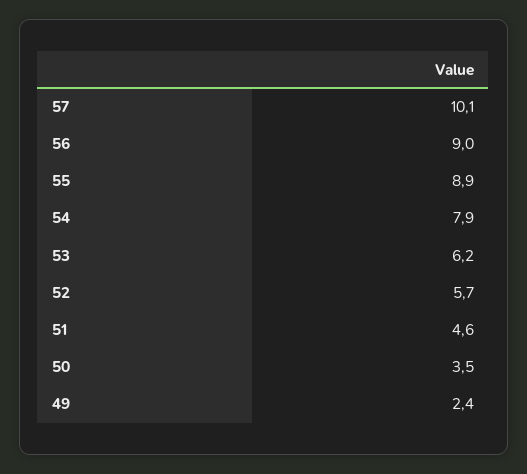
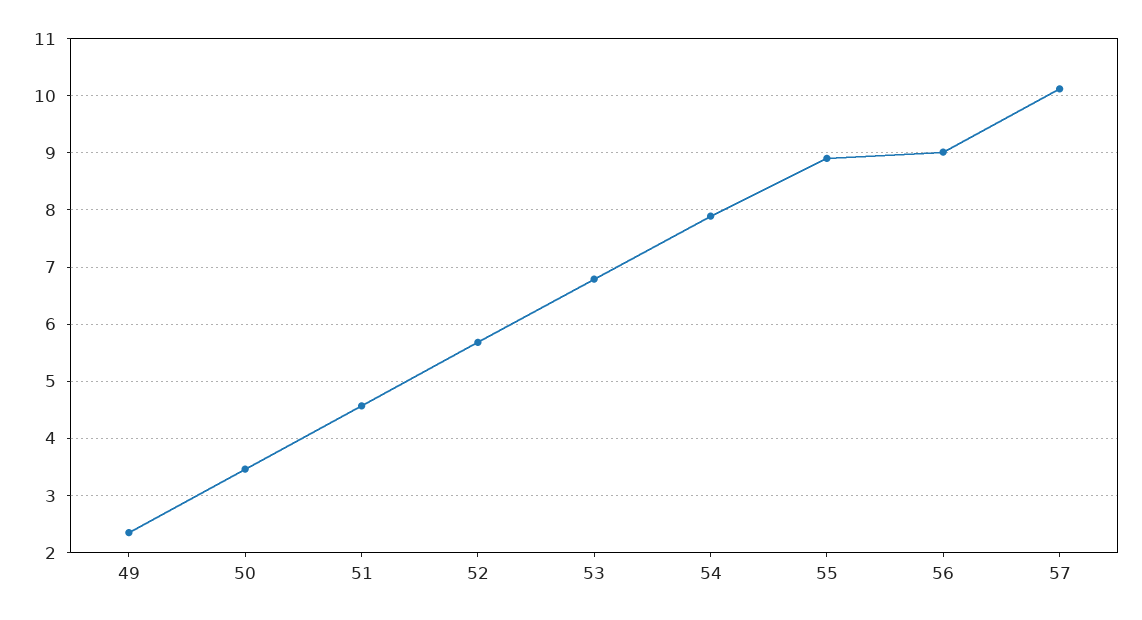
53: 6.2 -> 6.8

